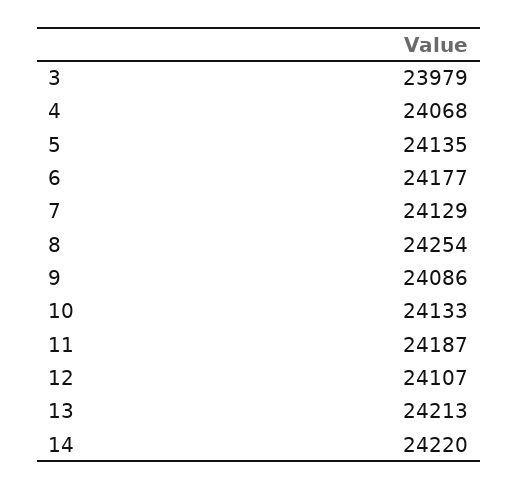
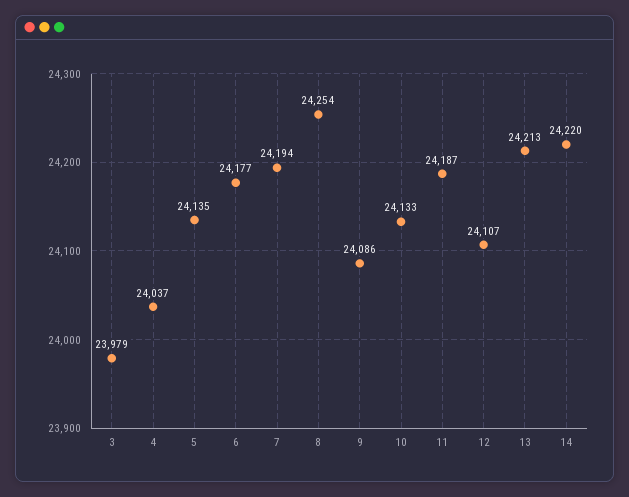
4: 24068 -> 24037
7: 24129 -> 24194

